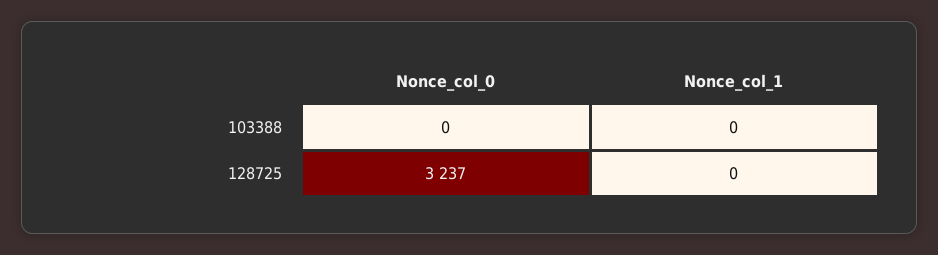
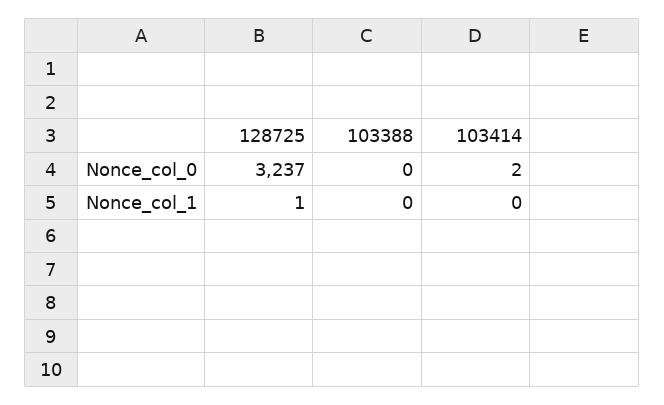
Nonce_col_1, 128725: 0 -> 1
Nonce_col_0, 103414: none -> 2
Nonce_col_1, 103414: none -> 0

